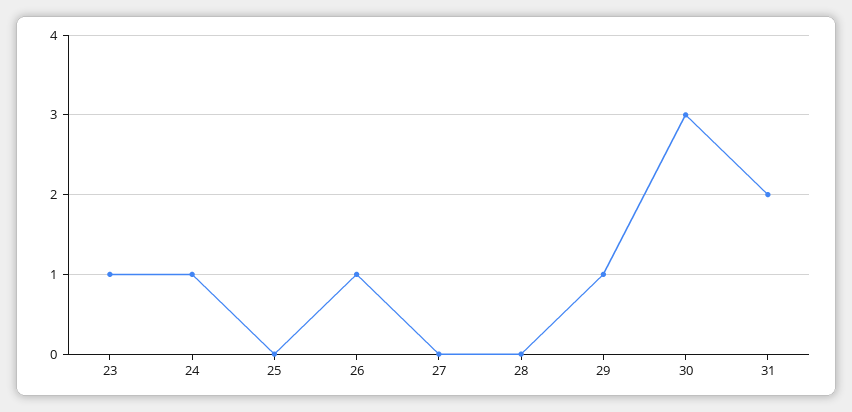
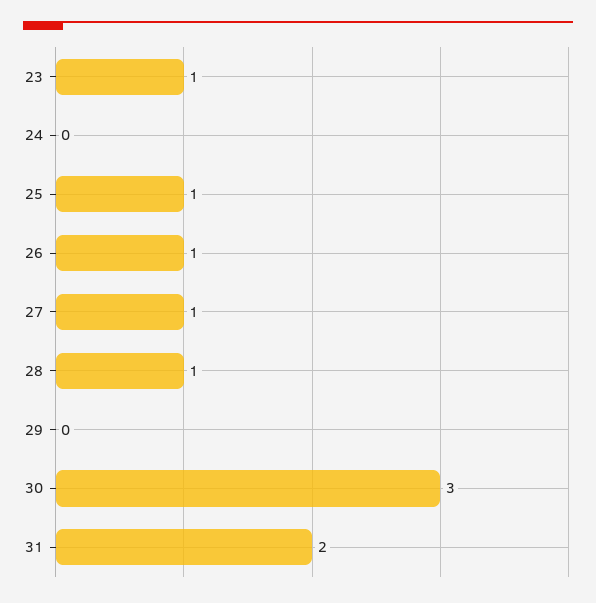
24: 1 -> 0
25: 0 -> 1
27: 0 -> 1
28: 0 -> 1
29: 1 -> 0

